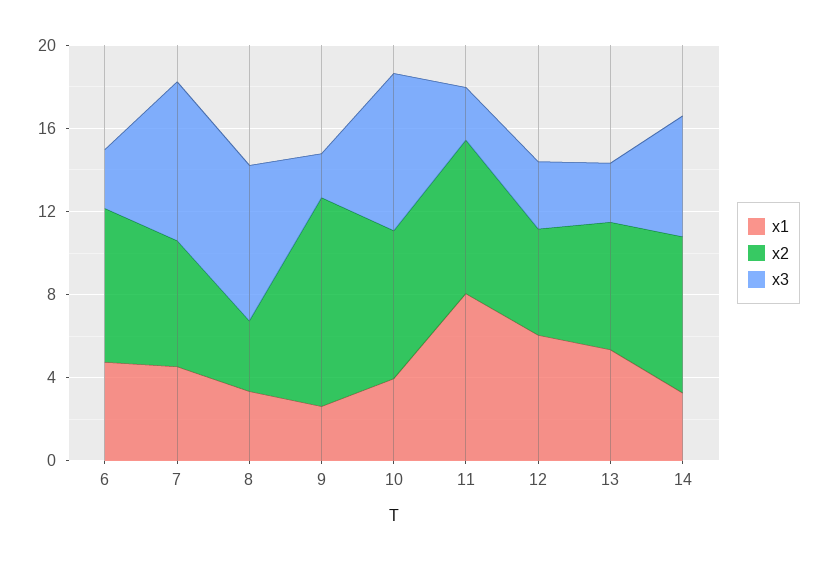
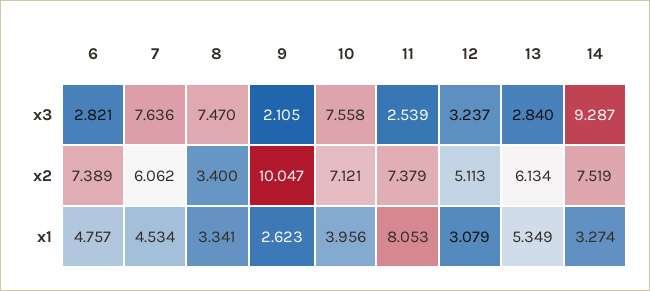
x1, 12: 6 -> 3.079
x3, 14: 6 -> 9.287

